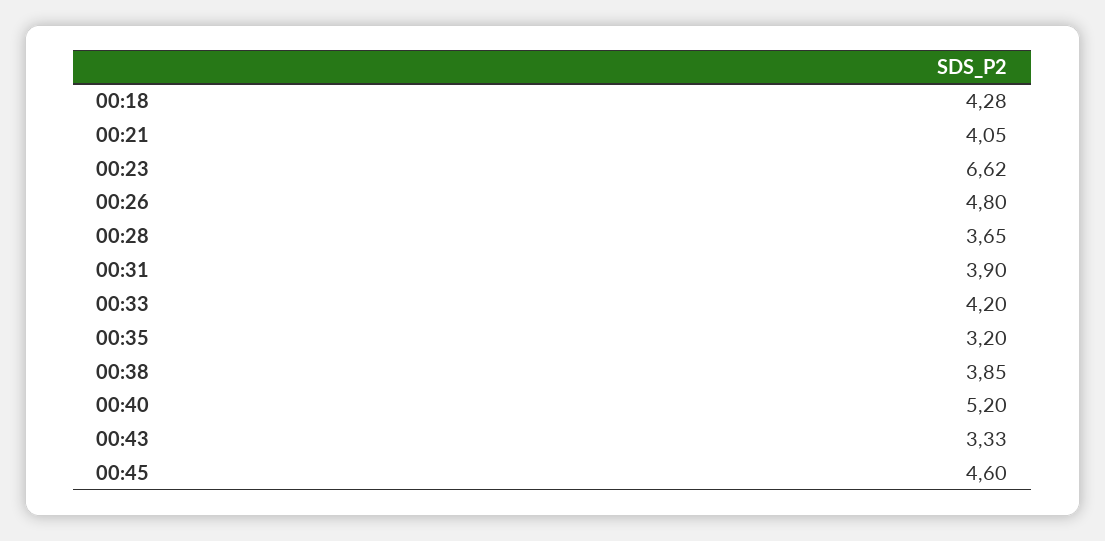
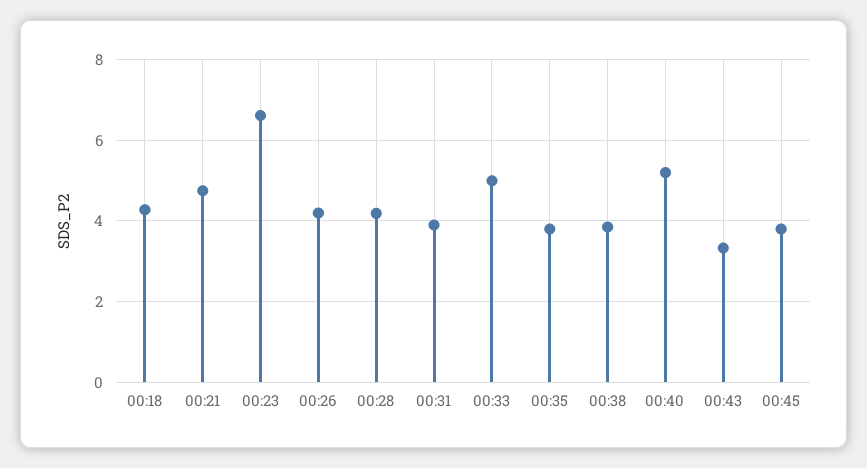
00:21: 4.05 -> 4.8
00:26: 4.8 -> 4.2
00:28: 3.65 -> 4.2
00:33: 4.2 -> 5
00:35: 3.2 -> 3.8
00:45: 4.6 -> 3.8

